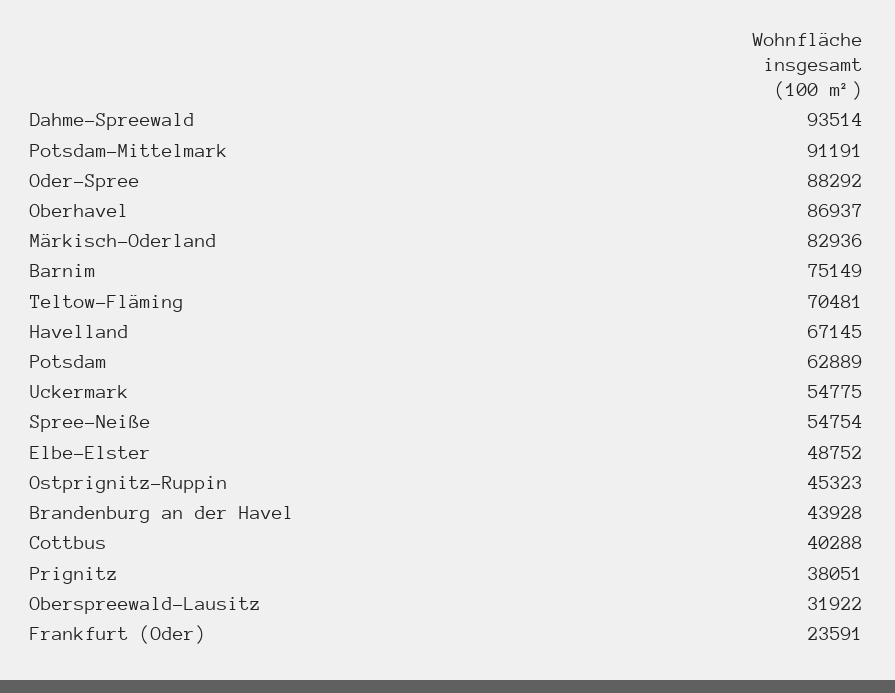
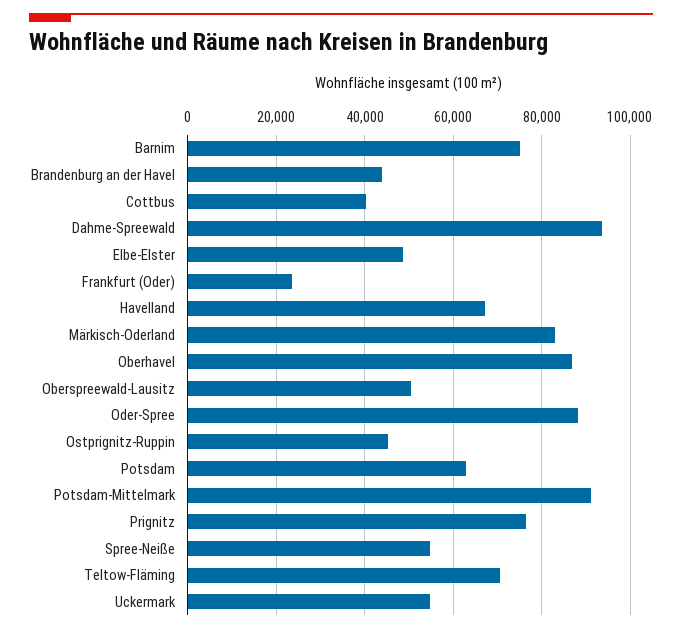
Prignitz: 38051 -> 76000
Oberspreewald-Lausitz: 31922 -> 50000

